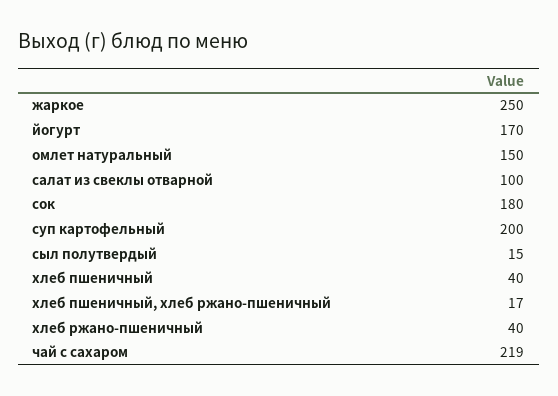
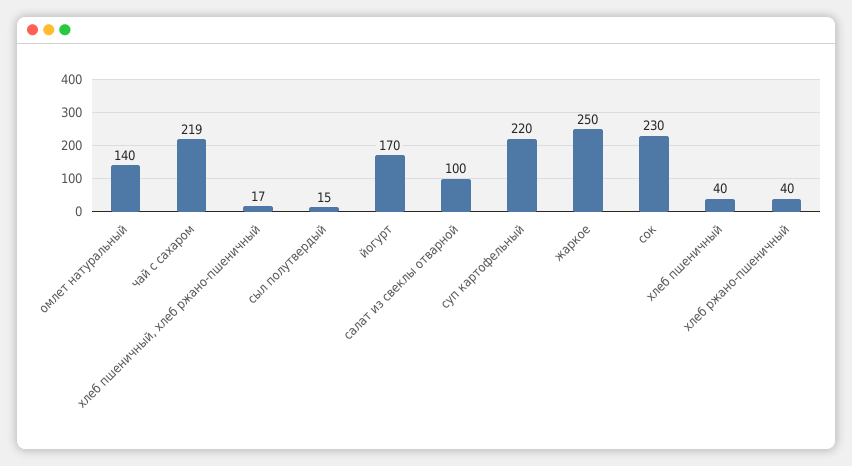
омлет натуральный: 150 -> 140
сок: 180 -> 230
суп картофельный: 200 -> 220

